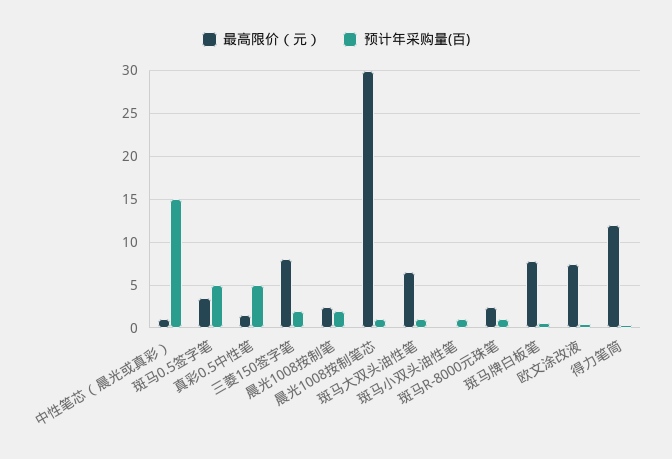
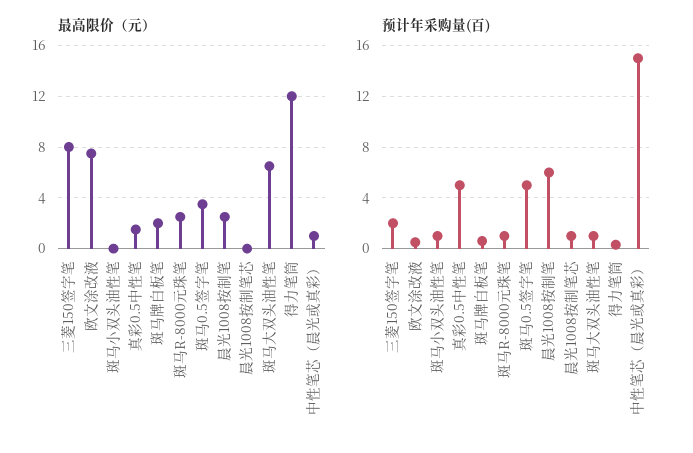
预计年采购量(百), 晨光1008按制笔: 2 -> 6
最高限价（元）, 晨光1008按制笔芯: 30 -> 0
最高限价（元）, 斑马牌白板笔: 8 -> 2

